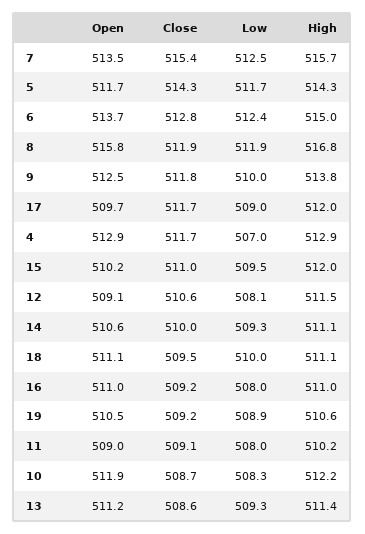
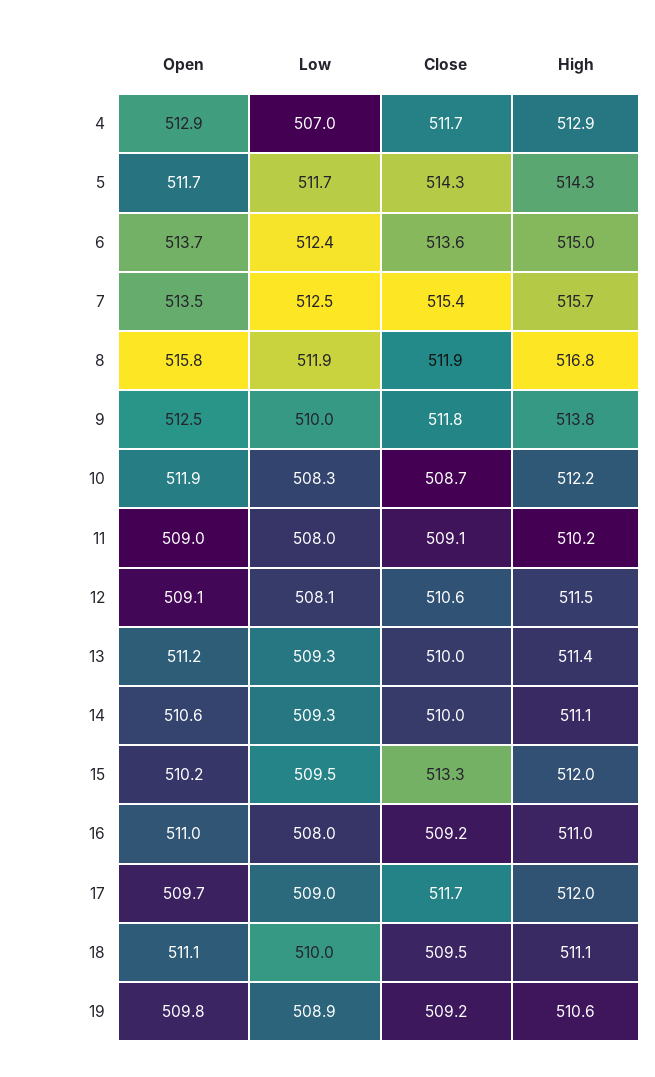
Close, 6: 512.8 -> 513.6
Close, 15: 511 -> 513.3
Open, 19: 510.5 -> 509.8
Close, 13: 508.6 -> 510

